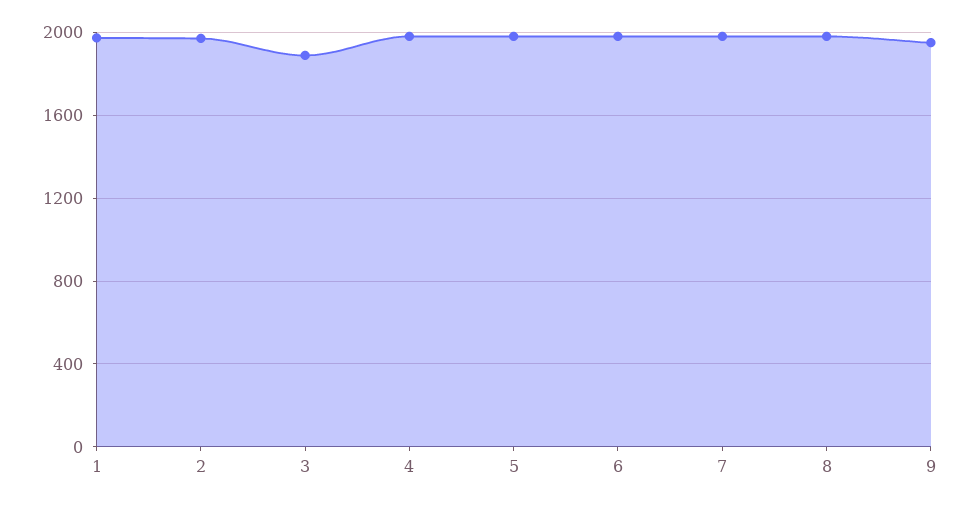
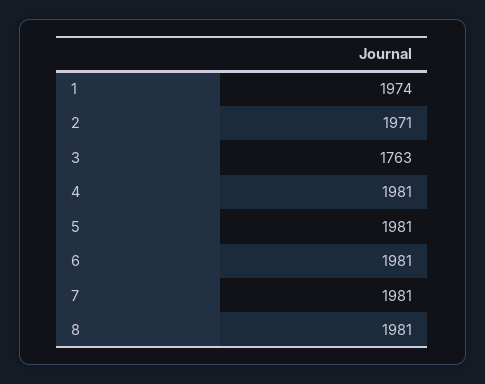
3: 1900 -> 1763
9: 1950 -> none

